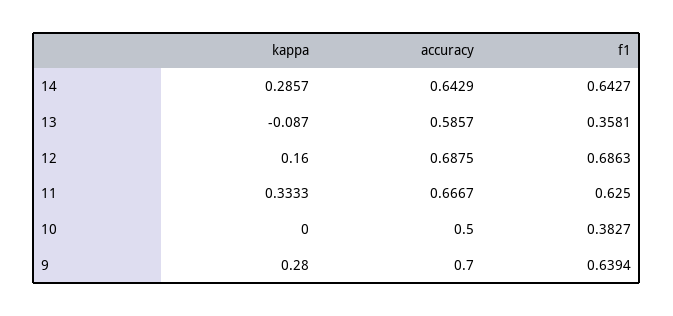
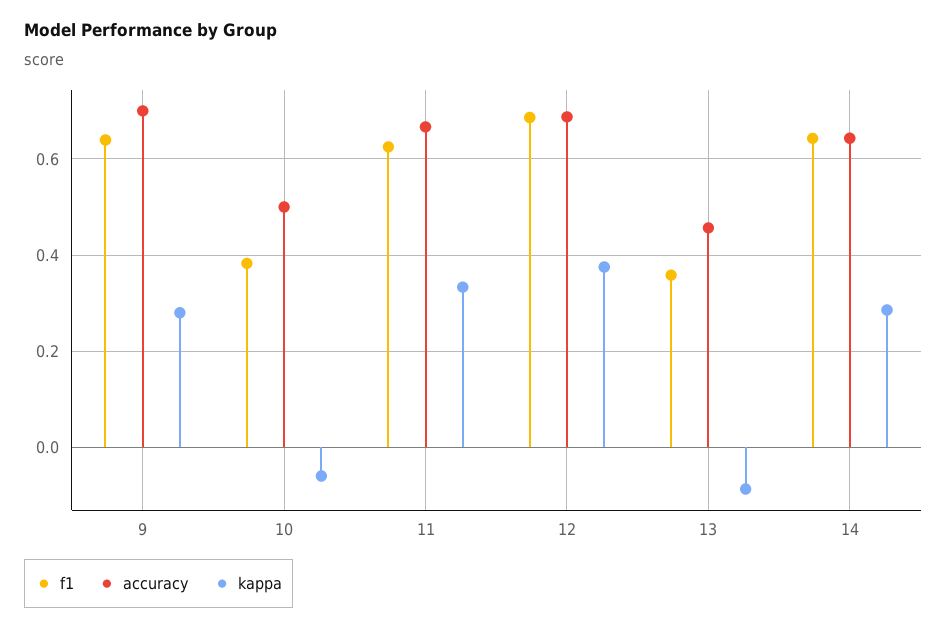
accuracy, 13: 0.5857 -> 0.46
kappa, 12: 0.16 -> 0.38
kappa, 10: 0 -> -0.06

